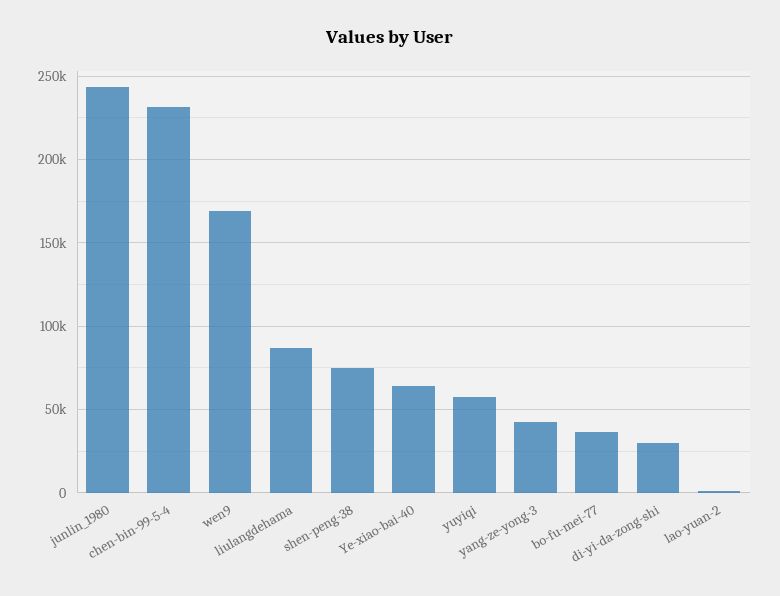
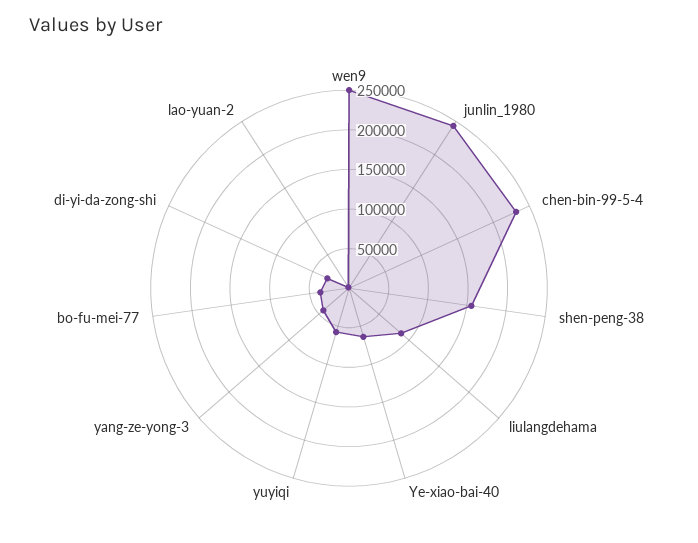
wen9: 170000 -> 250000
shen-peng-38: 75000 -> 150000

